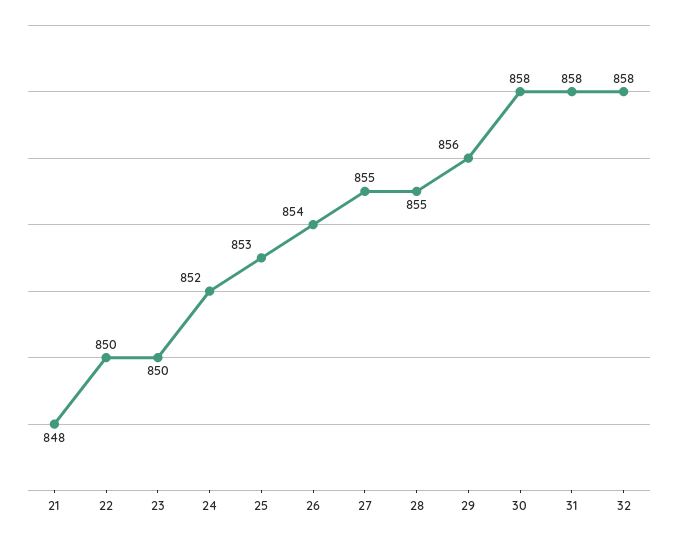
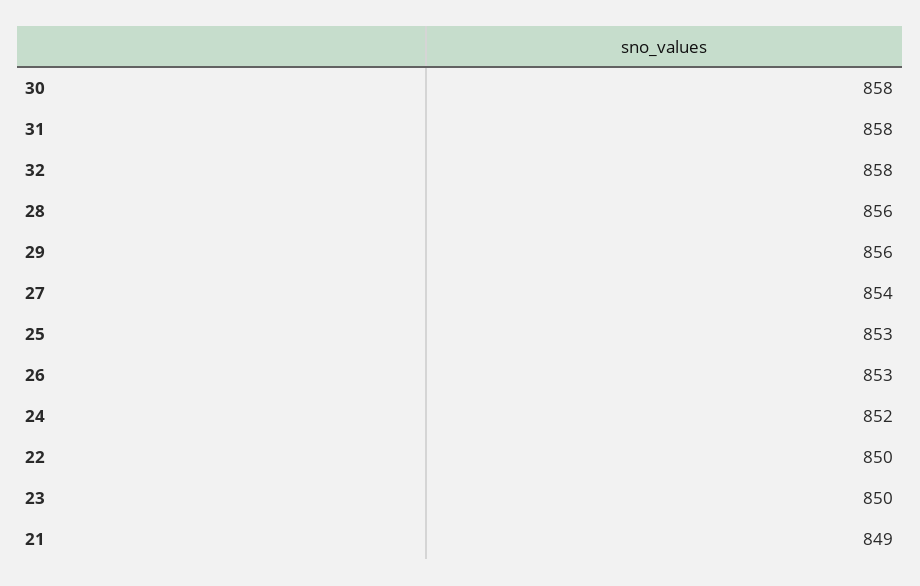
21: 848 -> 849
26: 854 -> 853
27: 855 -> 854
28: 855 -> 856

